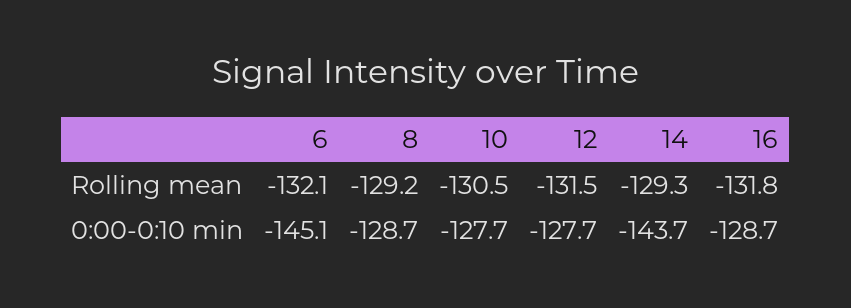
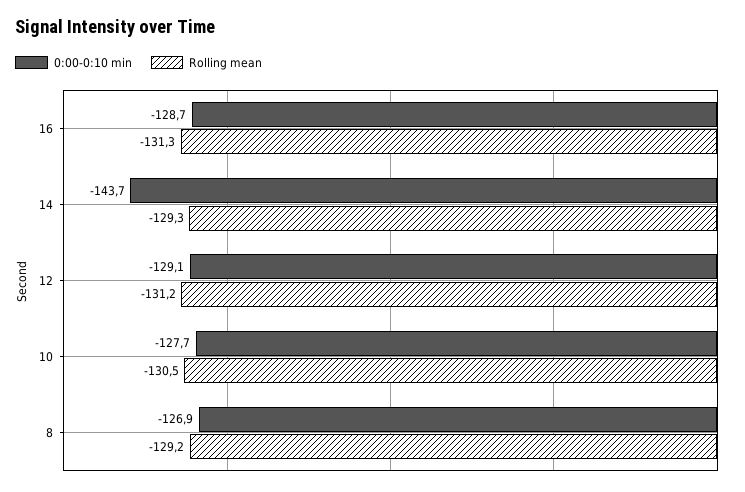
Rolling mean, 6: -132.1 -> none
Rolling mean, 12: -131.5 -> -131.2
Rolling mean, 16: -131.8 -> -131.3
0:00-0:10 min, 6: -145.1 -> none
0:00-0:10 min, 8: -128.7 -> -126.9
0:00-0:10 min, 12: -127.7 -> -129.1

